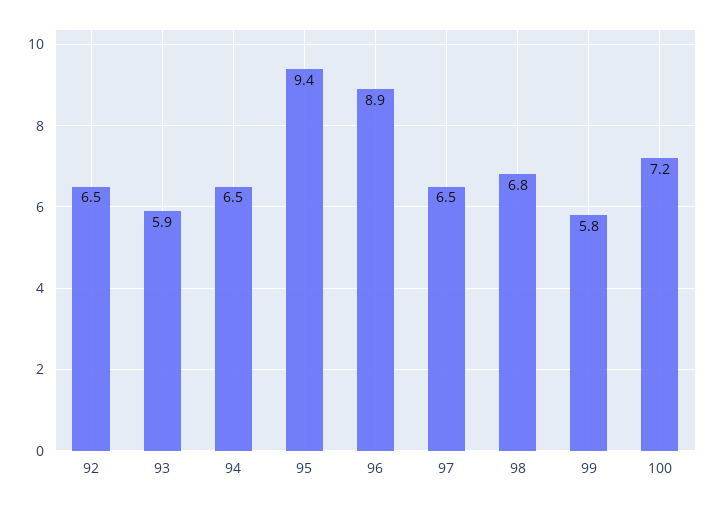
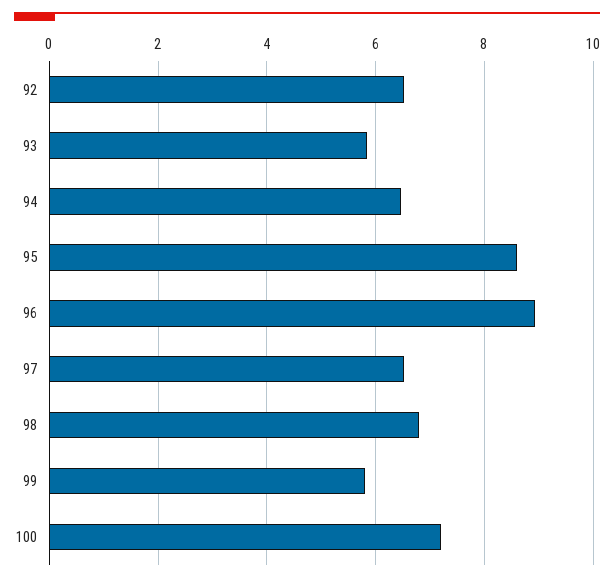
95: 9.4 -> 8.6

